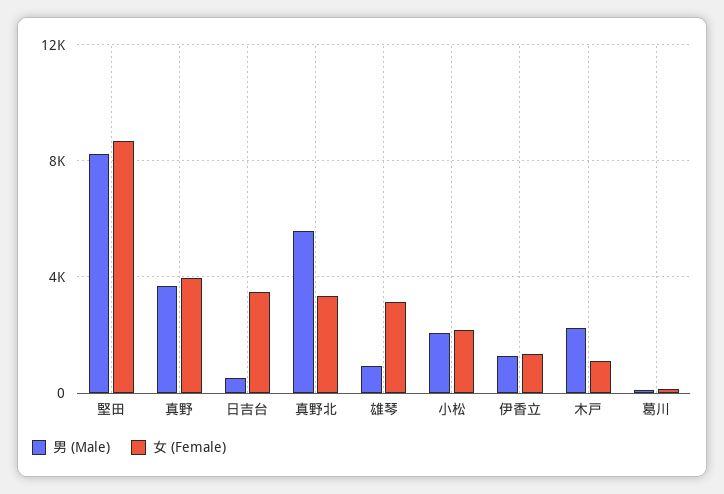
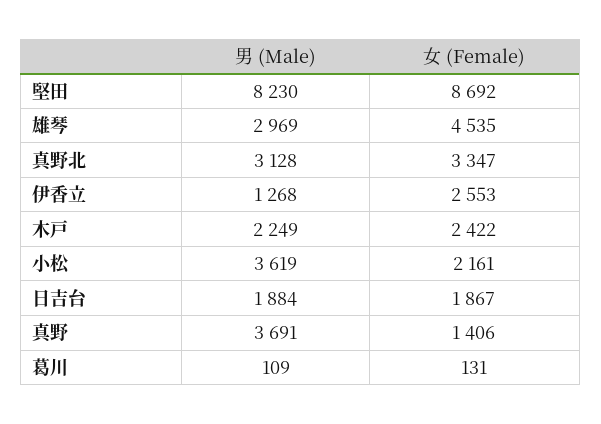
女 (Female), 真野: 4000 -> 1406
男 (Male), 日吉台: 500 -> 1884
女 (Female), 日吉台: 3500 -> 1867
男 (Male), 真野北: 5500 -> 3128
男 (Male), 雄琴: 1000 -> 2969
女 (Female), 雄琴: 3000 -> 4535
男 (Male), 小松: 2000 -> 3619
女 (Female), 伊香立: 1500 -> 2553
女 (Female), 木戸: 1000 -> 2422

